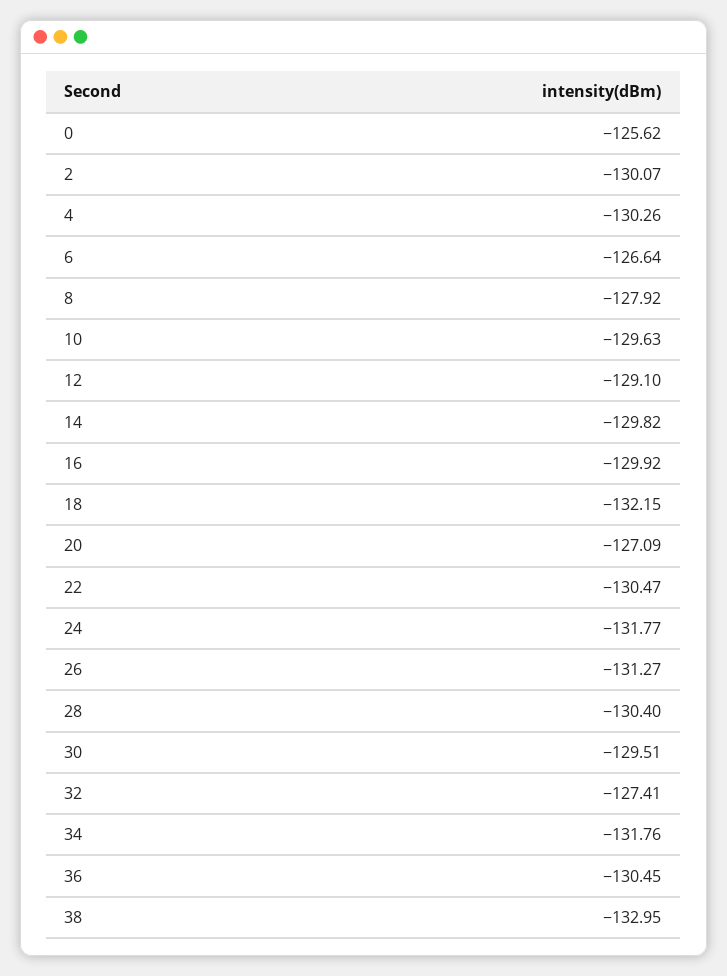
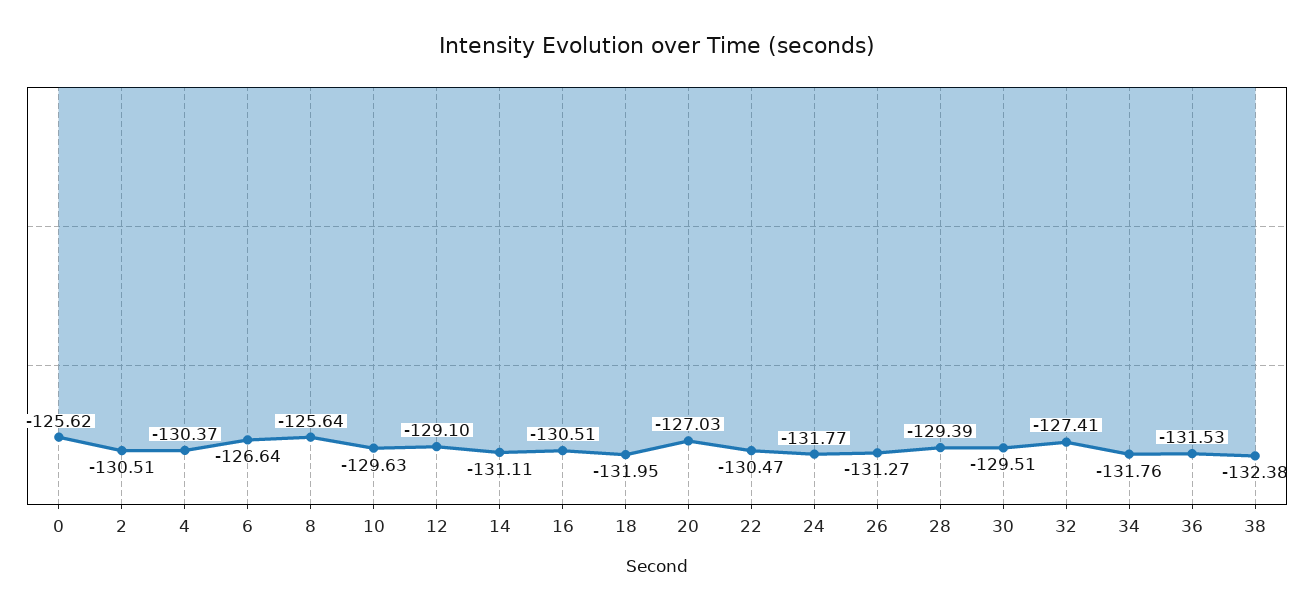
2: -130.07 -> -130.51
4: -130.26 -> -130.37
8: -127.92 -> -125.64
14: -129.82 -> -131.11
16: -129.92 -> -130.51
18: -132.15 -> -131.95
20: -127.09 -> -127.03
28: -130.4 -> -129.39
36: -130.45 -> -131.53
38: -132.95 -> -132.38

